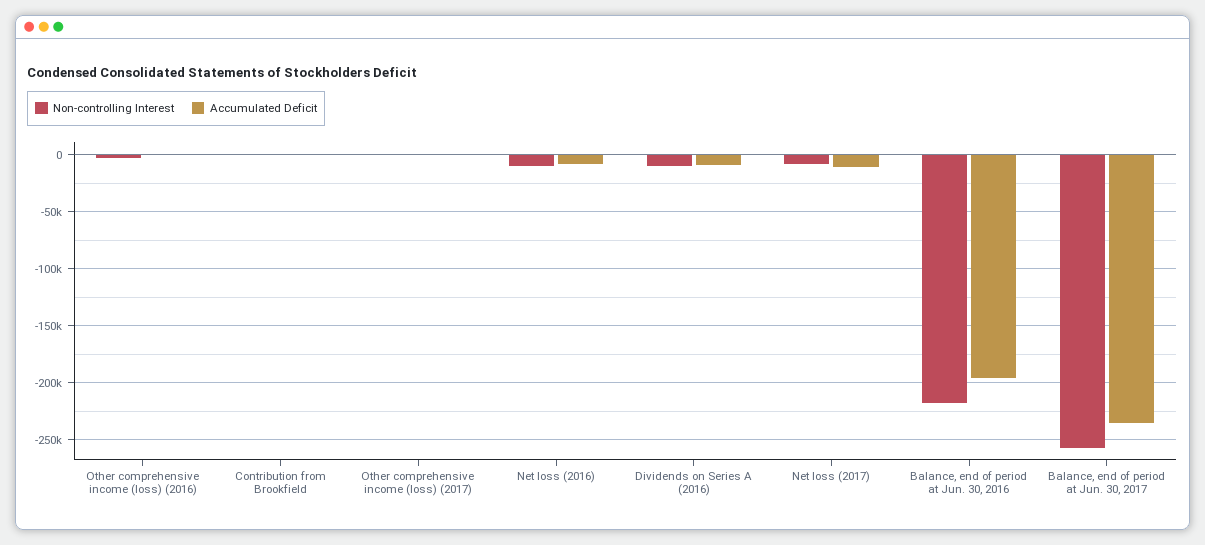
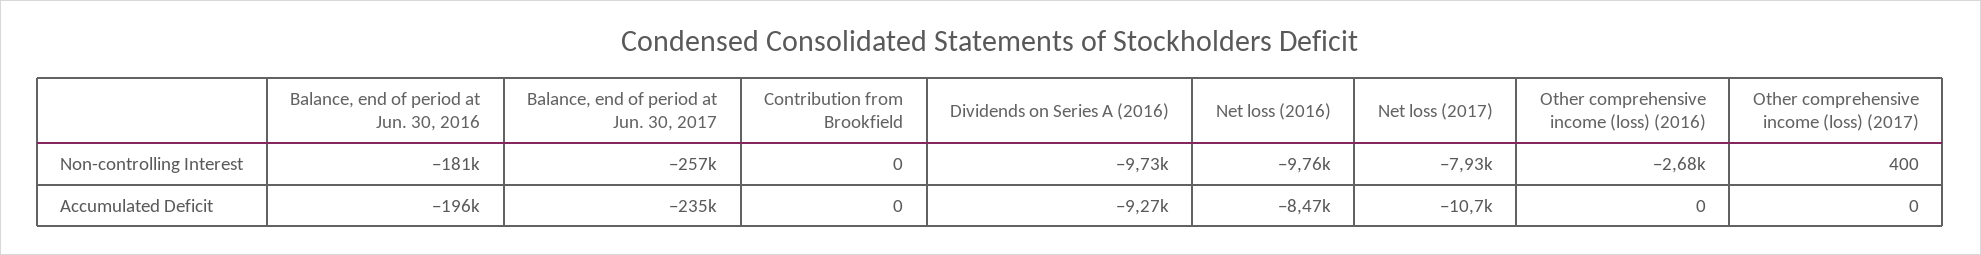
Non-controlling Interest, Balance, end of period at Jun. 30, 2016: -220000 -> -181000

